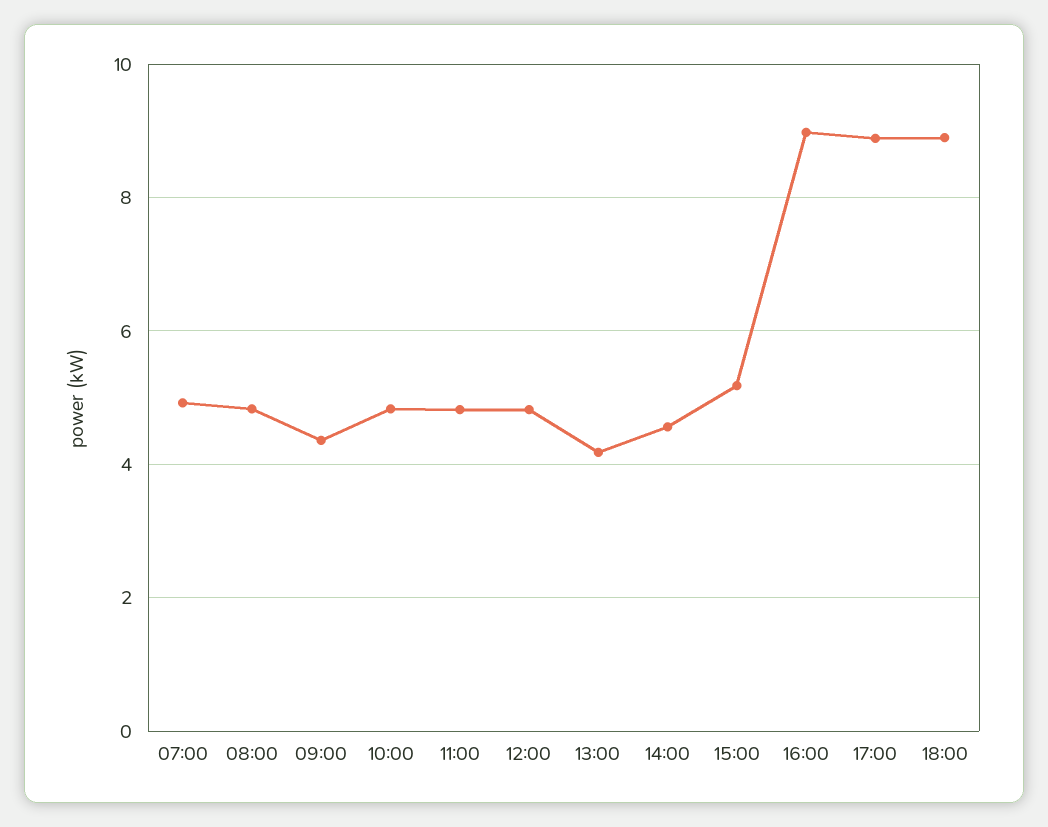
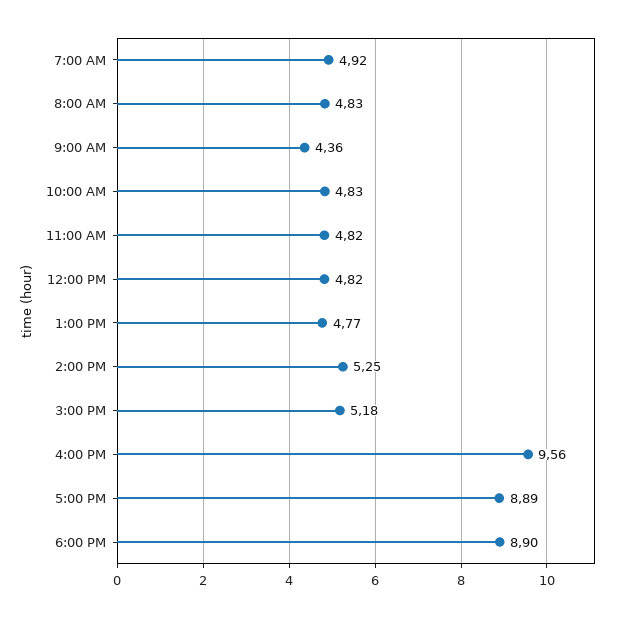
13:00: 4.2 -> 4.77
14:00: 4.6 -> 5.25
16:00: 9 -> 9.56

